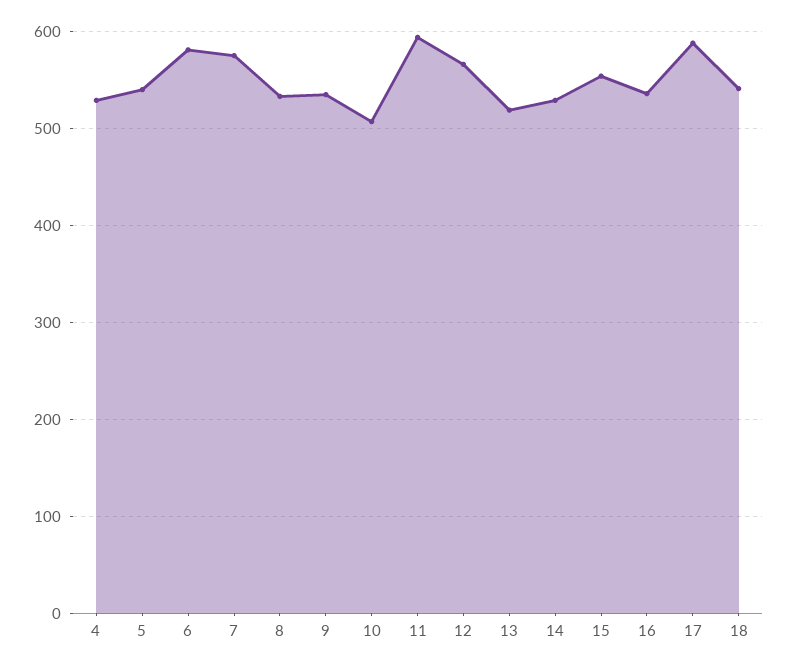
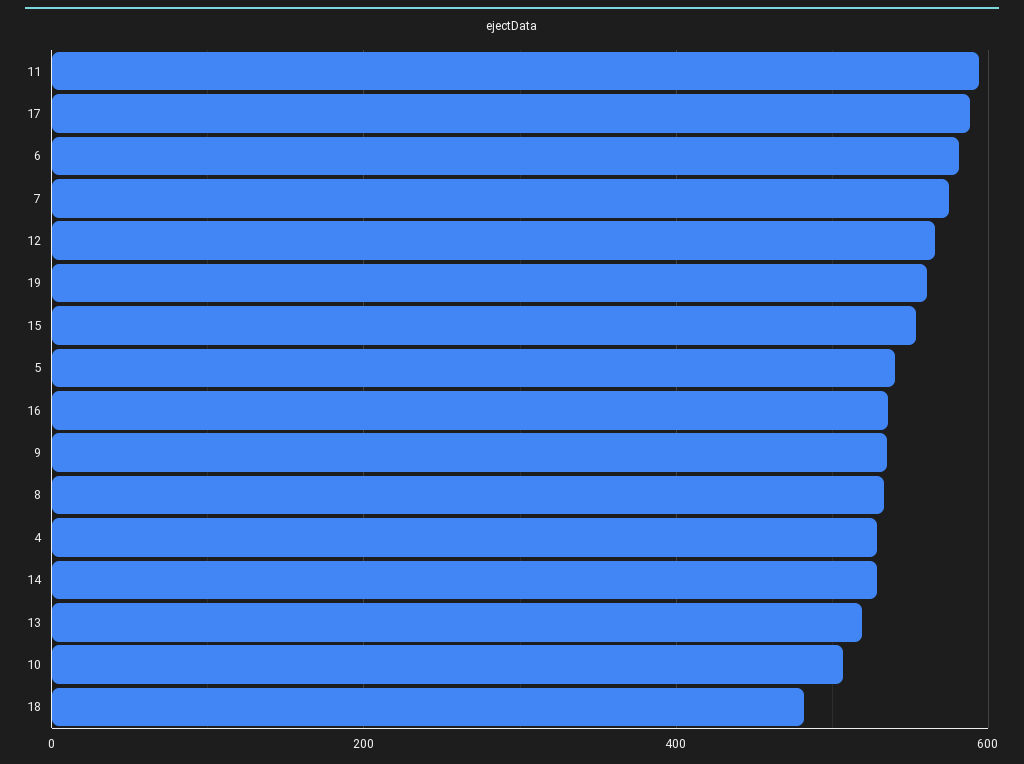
18: 540 -> 480
19: none -> 560

